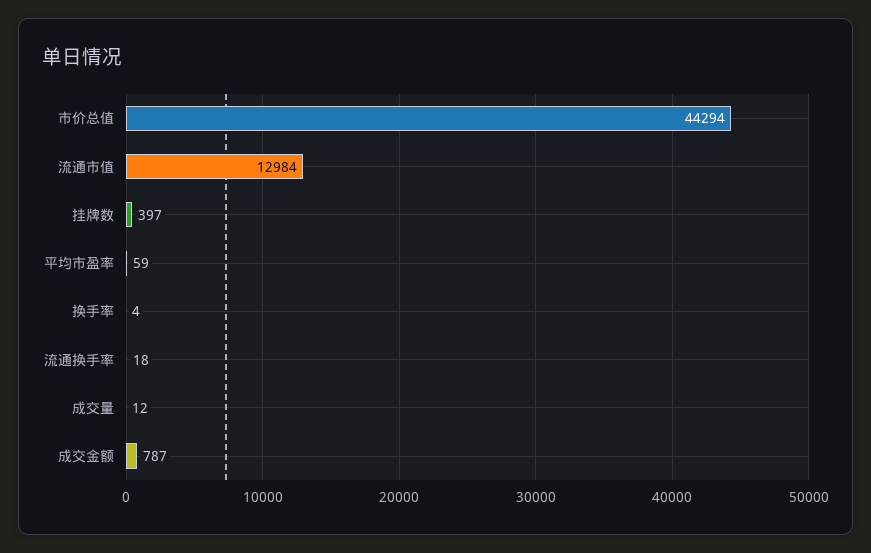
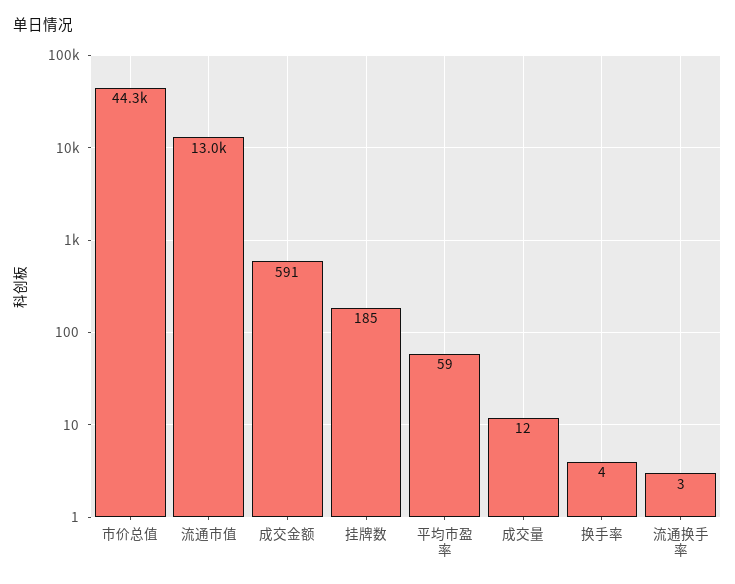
挂牌数: 397 -> 185
流通换手率: 18 -> 3
成交金额: 787 -> 591

